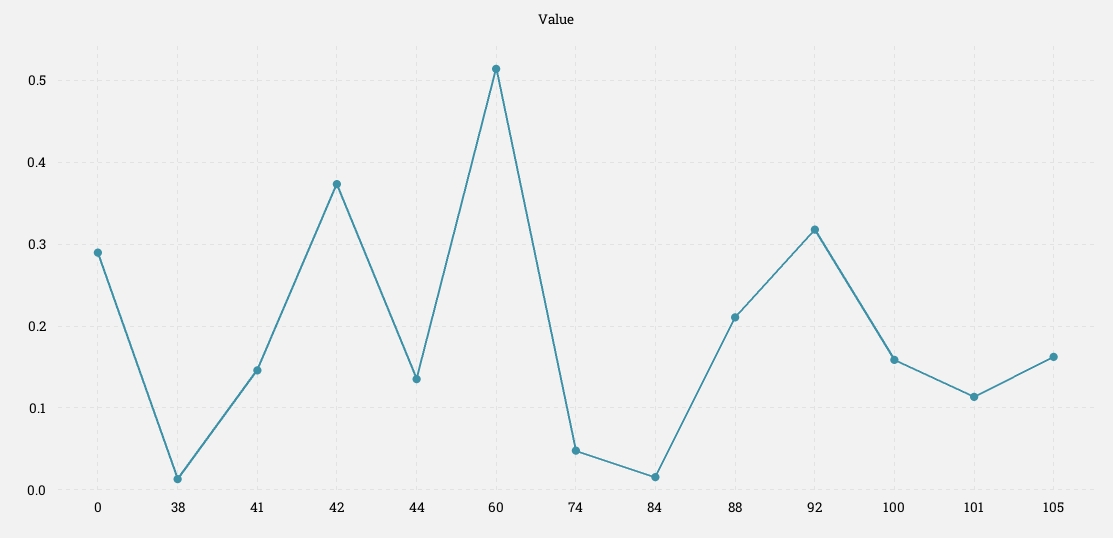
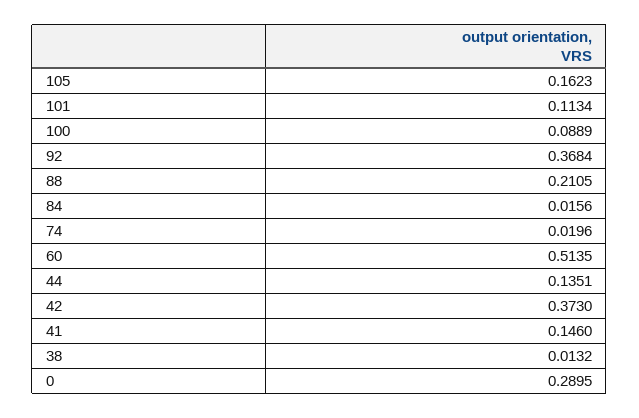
74: 0.05 -> 0.0196
92: 0.32 -> 0.3684
100: 0.16 -> 0.0889

